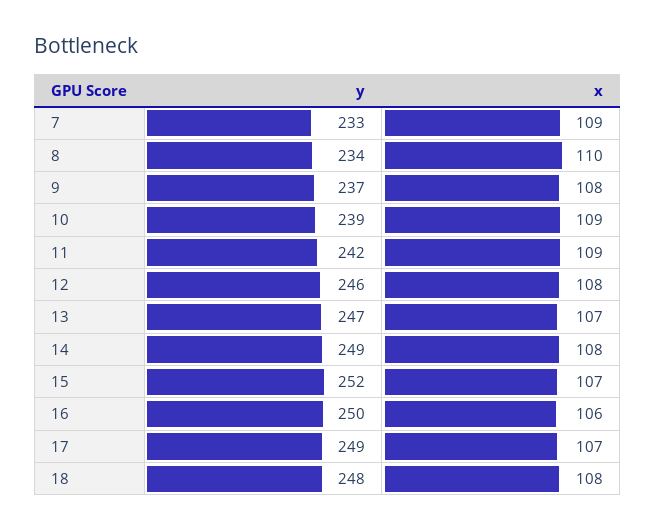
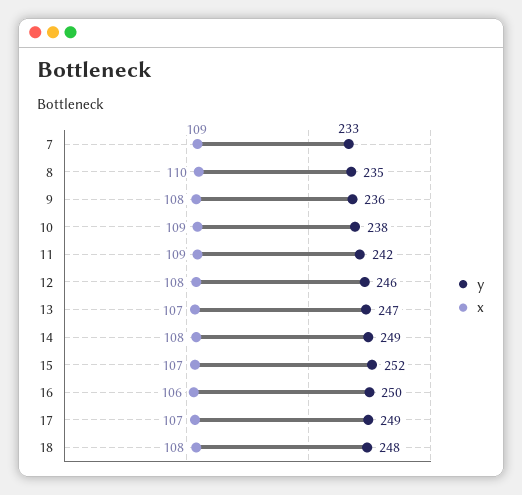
y, 8: 234 -> 235
y, 9: 237 -> 236
y, 10: 239 -> 238

